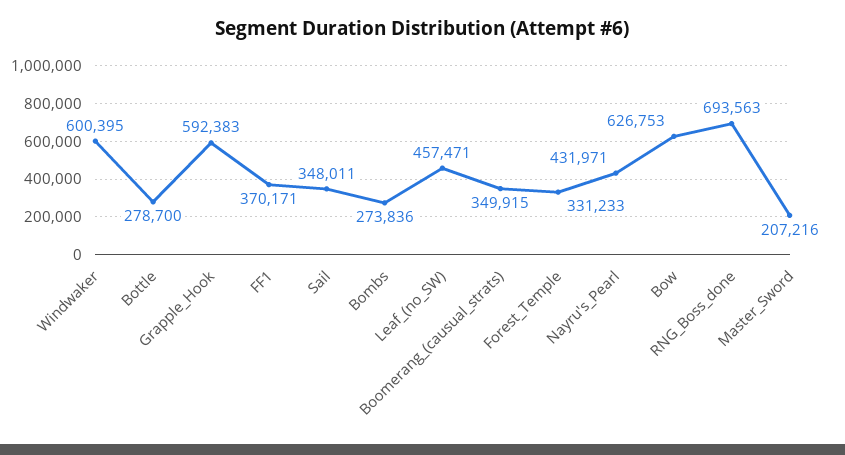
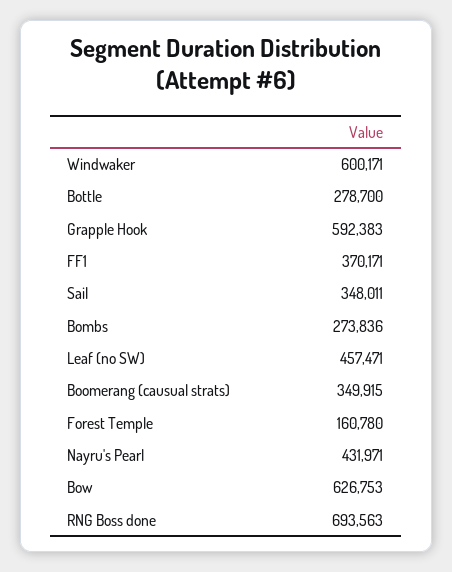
Windwaker: 600395 -> 600171
Forest_Temple: 331233 -> 160780
Master_Sword: 207216 -> none

